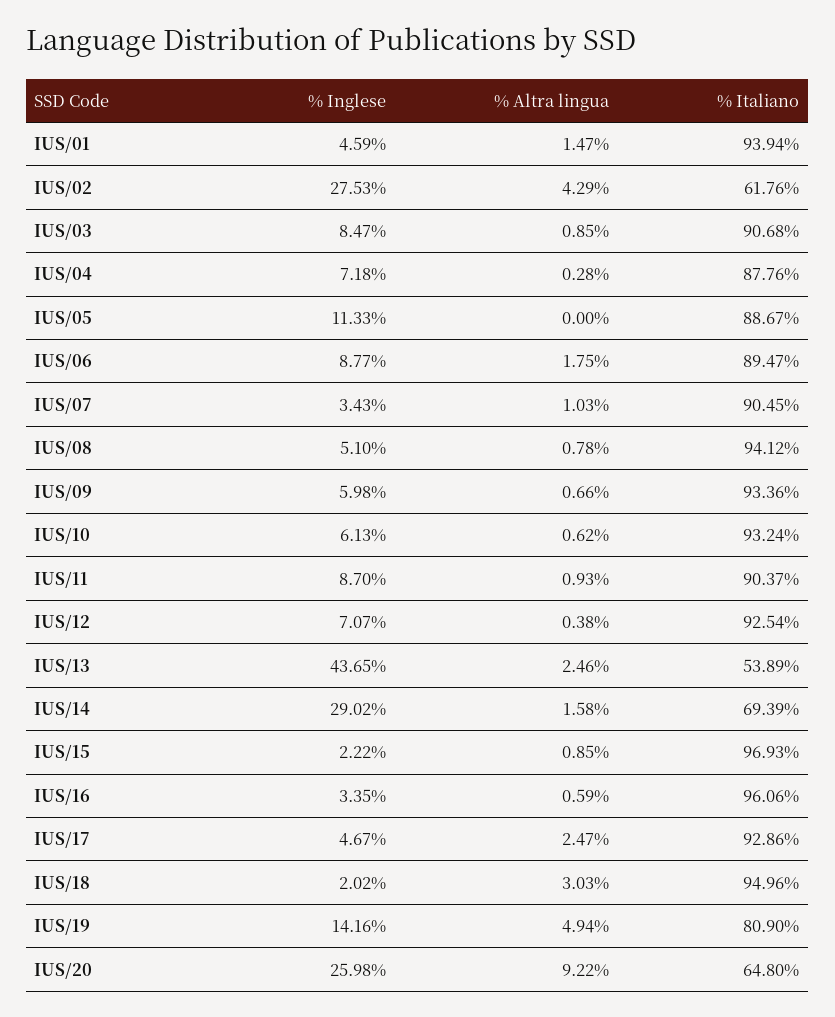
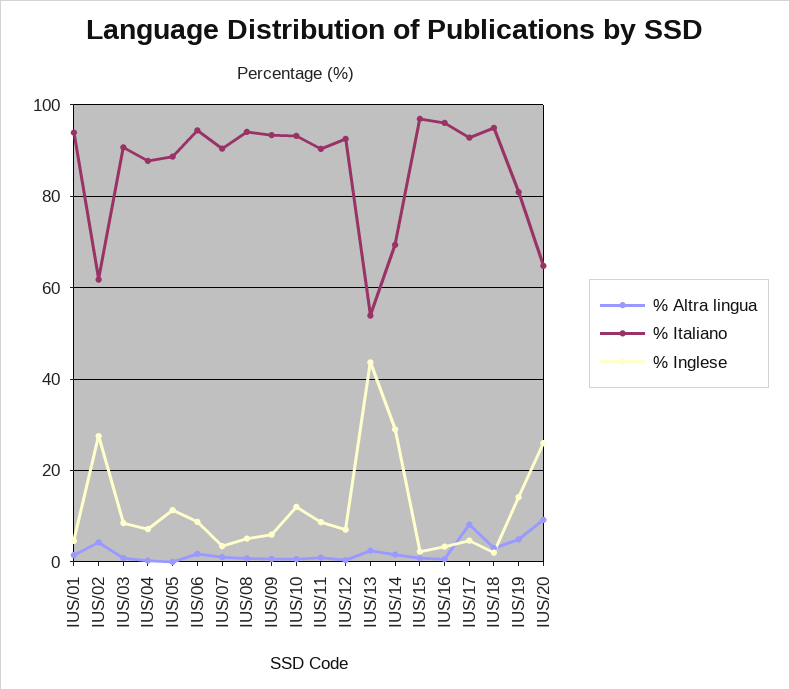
% Italiano, IUS/06: 89.47 -> 94
% Inglese, IUS/10: 6.13 -> 12
% Altra lingua, IUS/17: 2.47 -> 8

